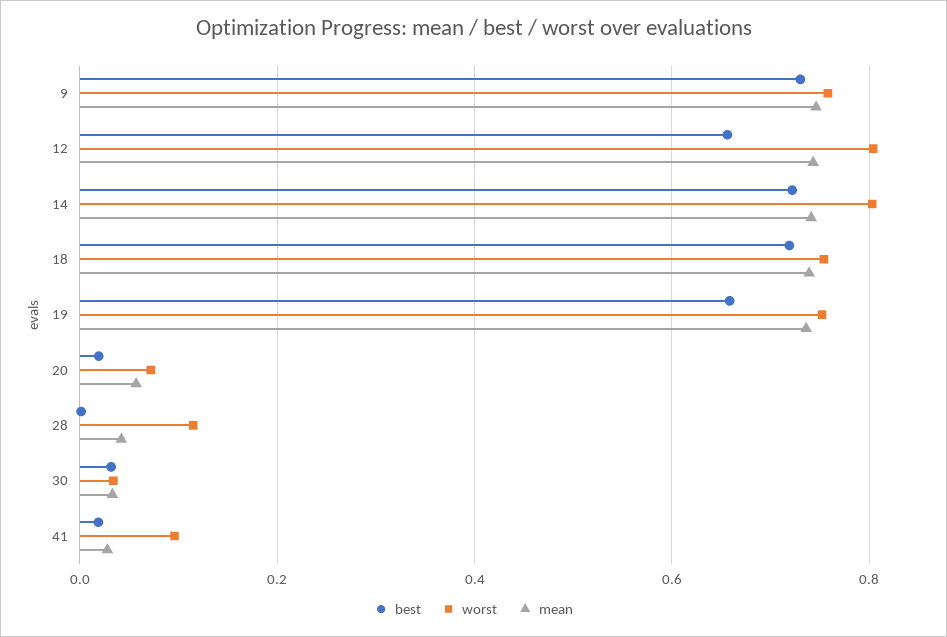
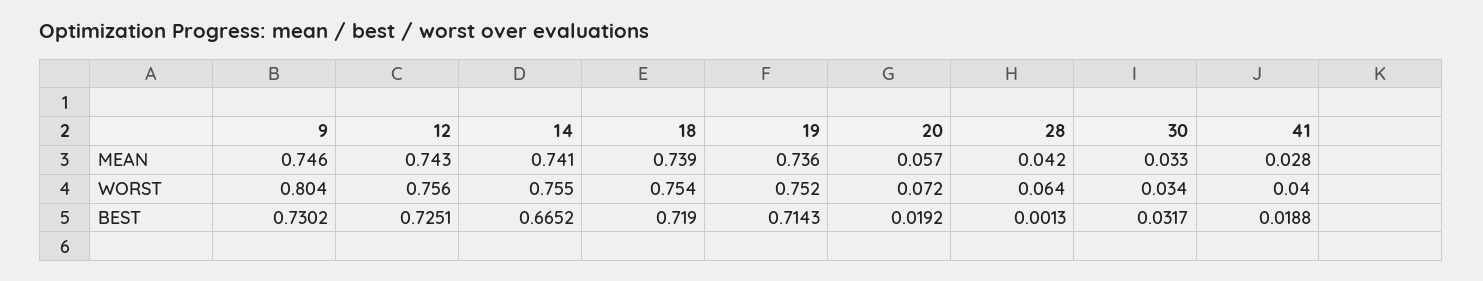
worst, 9: 0.76 -> 0.804
best, 12: 0.66 -> 0.7251
worst, 12: 0.8 -> 0.756
best, 14: 0.72 -> 0.6652
worst, 14: 0.8 -> 0.755
best, 19: 0.66 -> 0.7143
worst, 28: 0.12 -> 0.064
worst, 41: 0.1 -> 0.04

